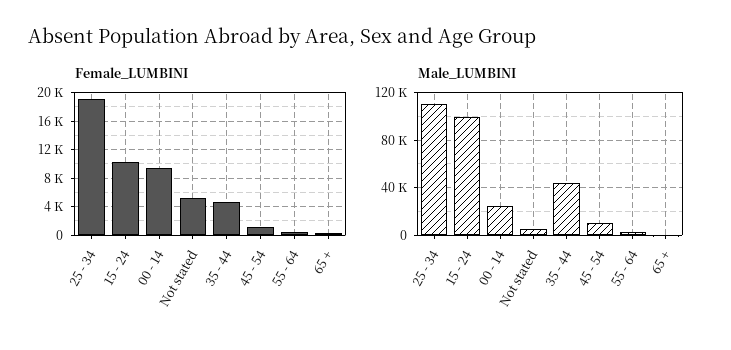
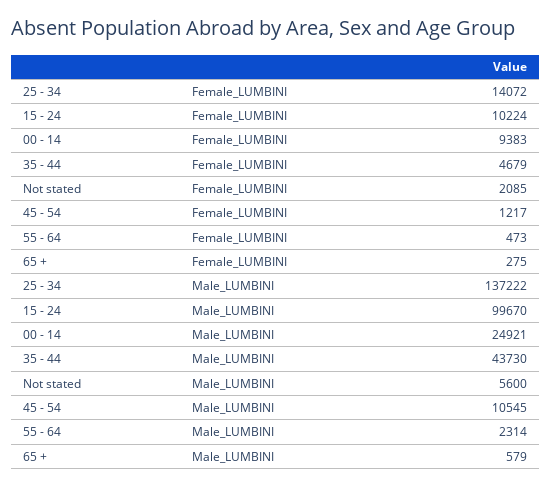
Female_LUMBINI, 25 - 34: 19000 -> 14072
Female_LUMBINI, Not stated: 5000 -> 2085
Male_LUMBINI, 25 - 34: 110000 -> 137222

